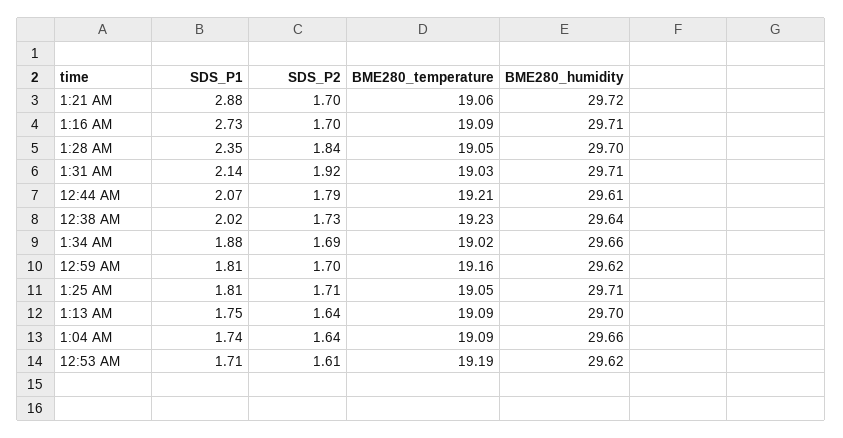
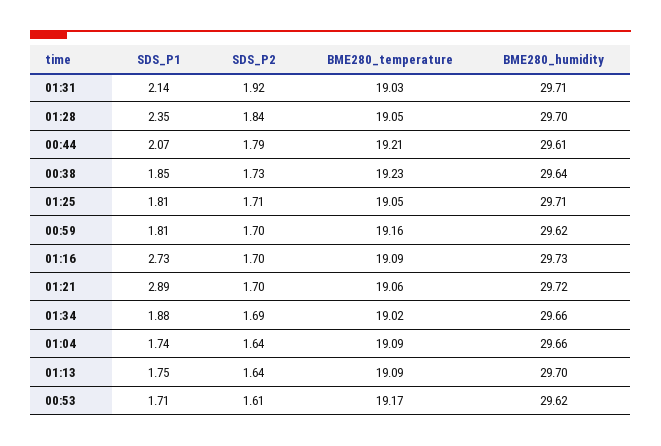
SDS_P1, 1:21 AM: 2.88 -> 2.89
BME280_humidity, 1:16 AM: 29.71 -> 29.73
SDS_P1, 12:38 AM: 2.02 -> 1.85
BME280_temperature, 12:53 AM: 19.19 -> 19.17

